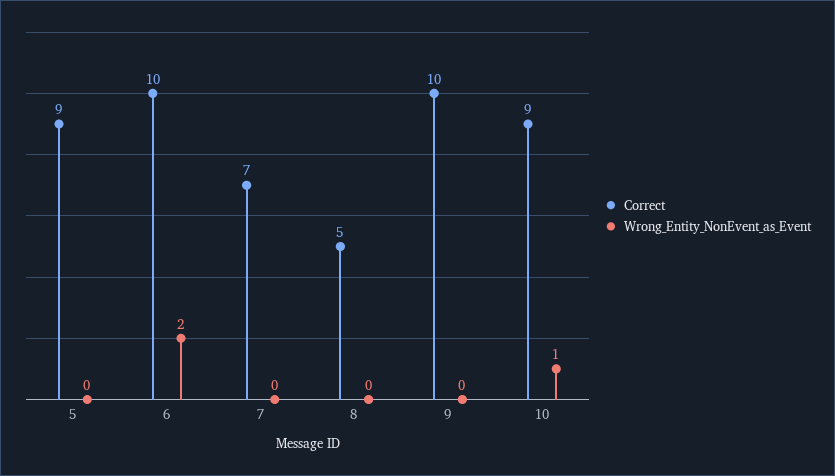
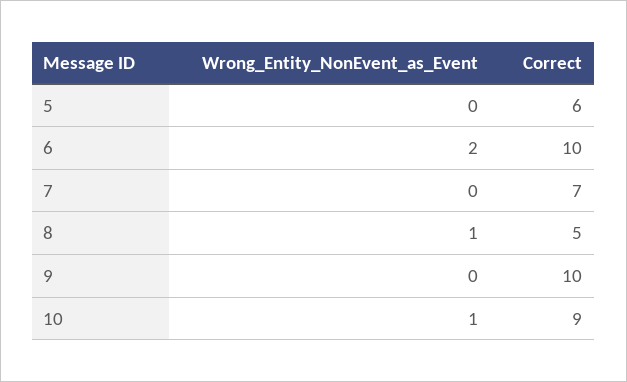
Correct, 5: 9 -> 6
Wrong_Entity_NonEvent_as_Event, 8: 0 -> 1

